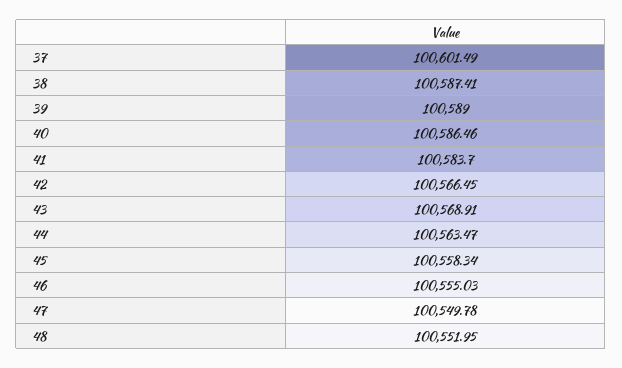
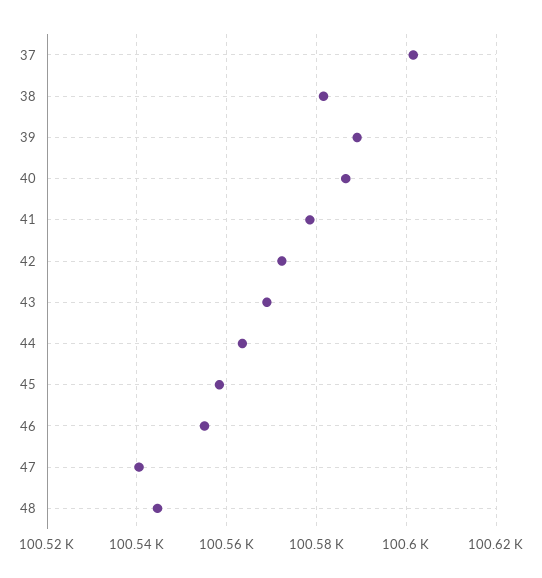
38: 100587.41 -> 100582
41: 100583.7 -> 100578
42: 100566.45 -> 100572
47: 100549.78 -> 100540
48: 100551.95 -> 100544

